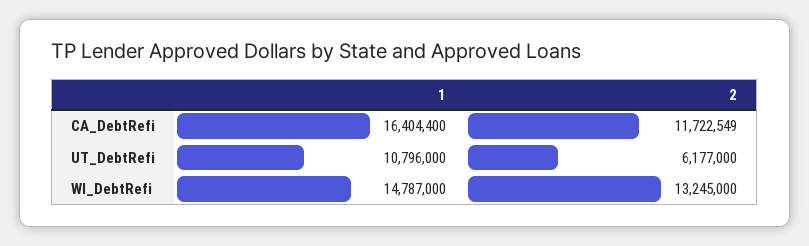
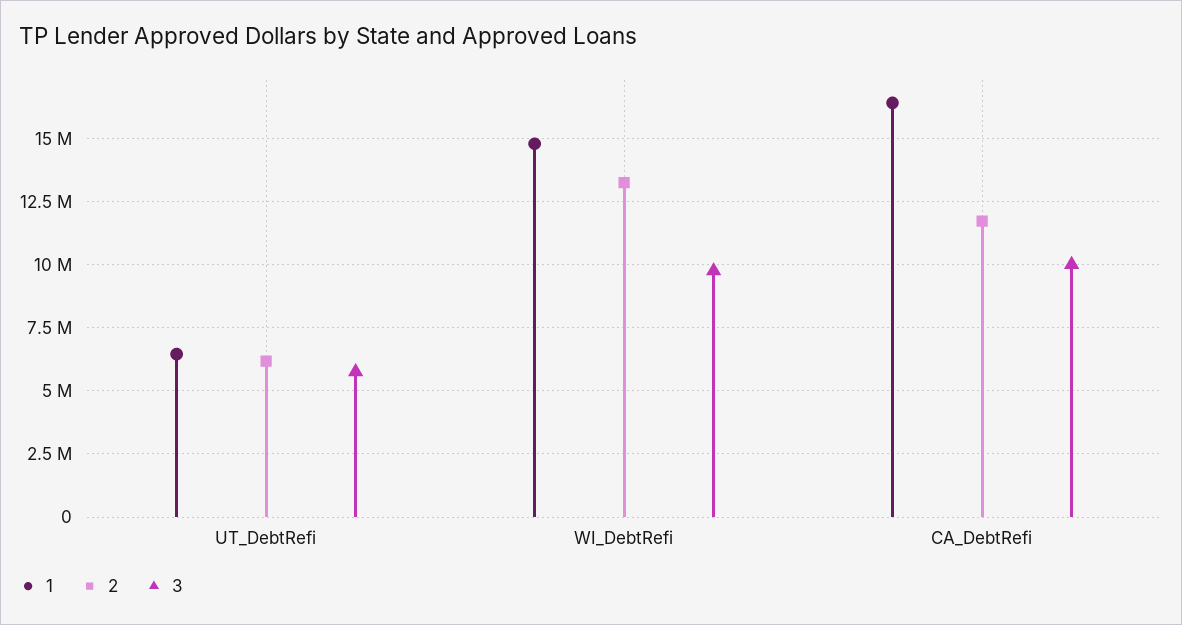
1, UT_DebtRefi: 10796000 -> 6500000
3, UT_DebtRefi: none -> 5750000
3, WI_DebtRefi: none -> 9750000
3, CA_DebtRefi: none -> 10000000

